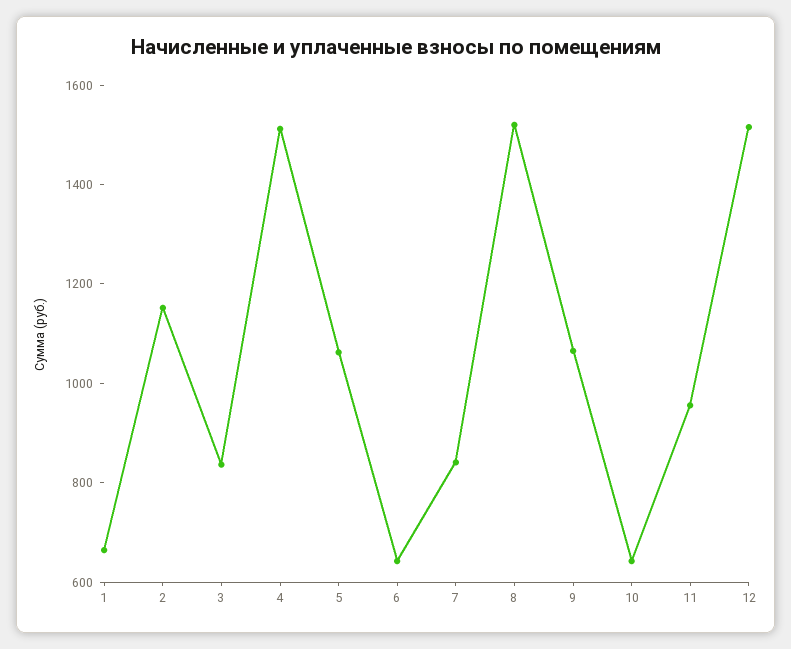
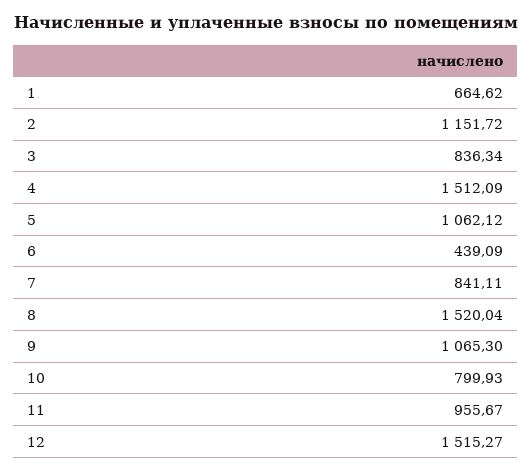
6: 650 -> 439.09
10: 650 -> 799.93

